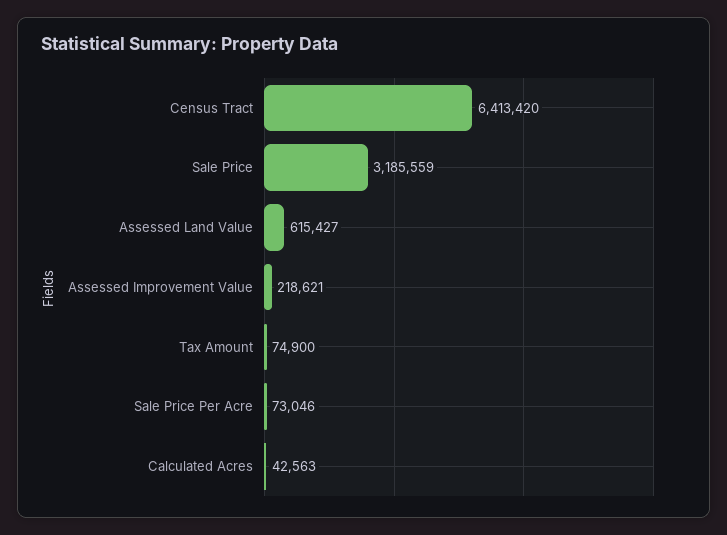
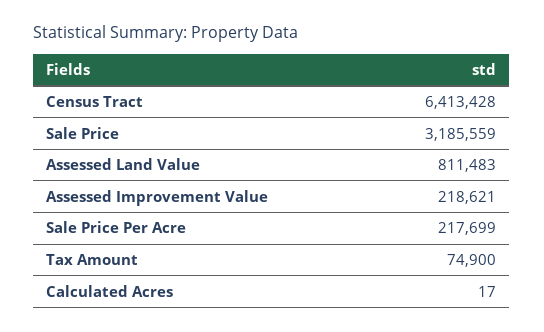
Census Tract: 6413420 -> 6413428
Assessed Land Value: 615427 -> 811483
Sale Price Per Acre: 73046 -> 217699
Calculated Acres: 42563 -> 17

